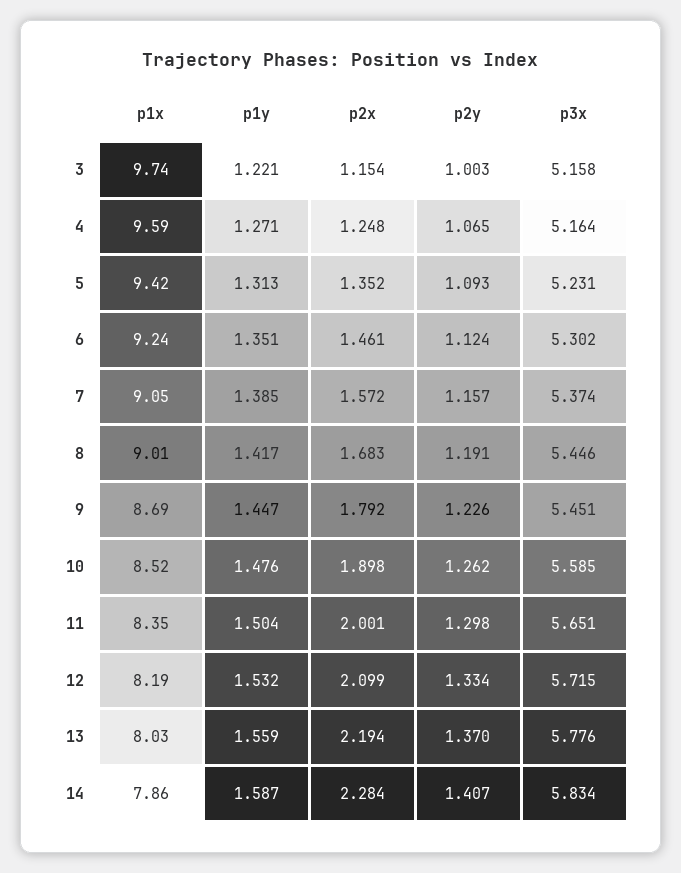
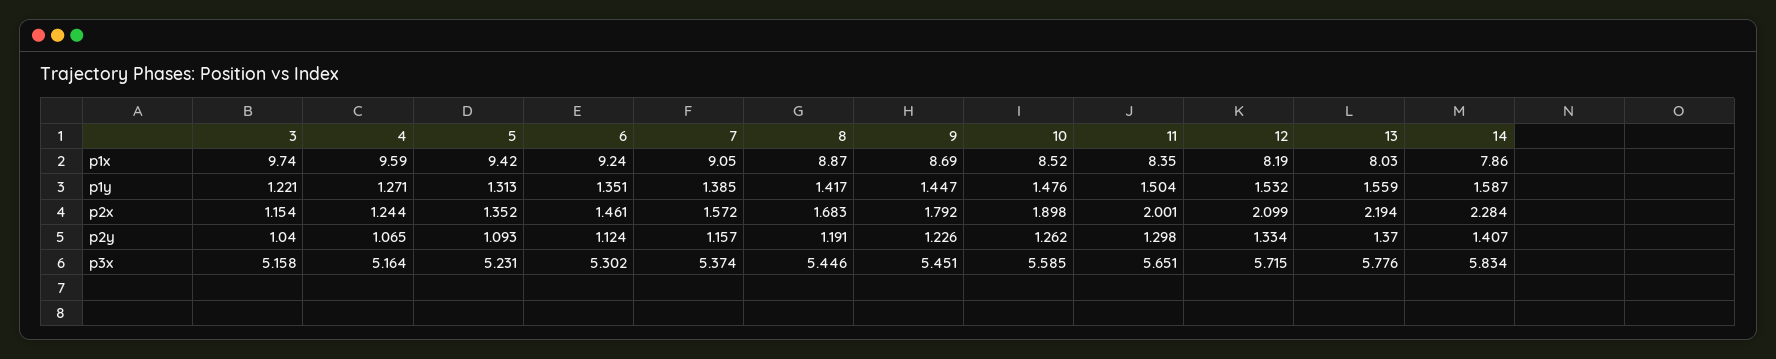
p2y, 3: 1.003 -> 1.04
p2x, 4: 1.248 -> 1.244
p1x, 8: 9.01 -> 8.87

